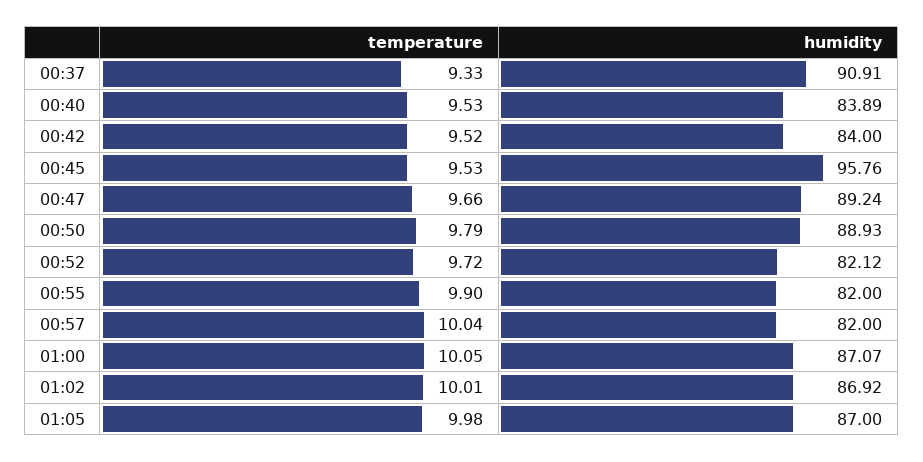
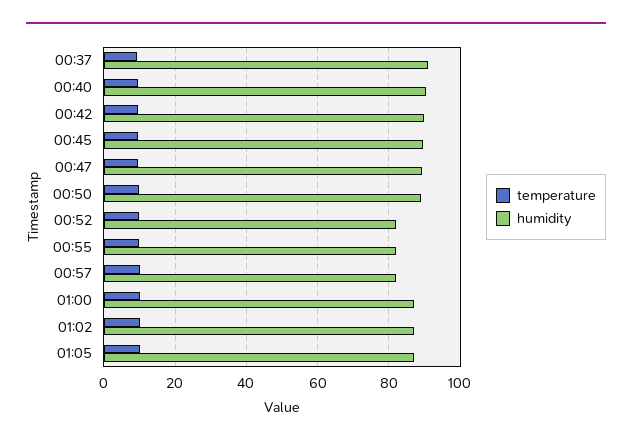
humidity, 00:40: 83.89 -> 90
humidity, 00:42: 84 -> 90
humidity, 00:45: 95.76 -> 90

